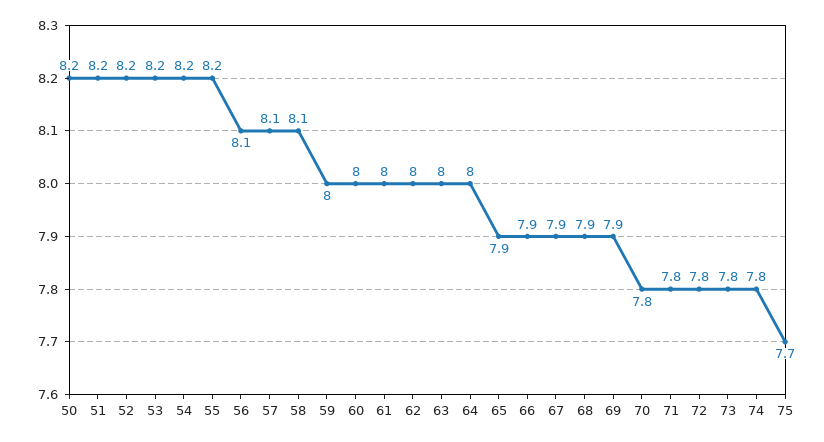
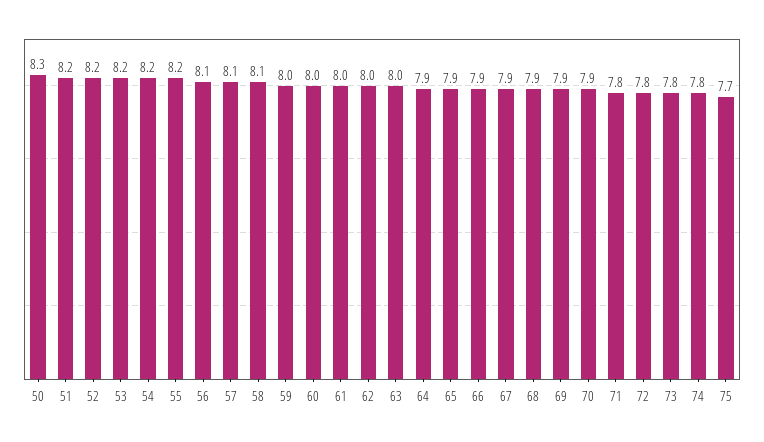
50: 8.2 -> 8.3
64: 8 -> 7.9
70: 7.8 -> 7.9

